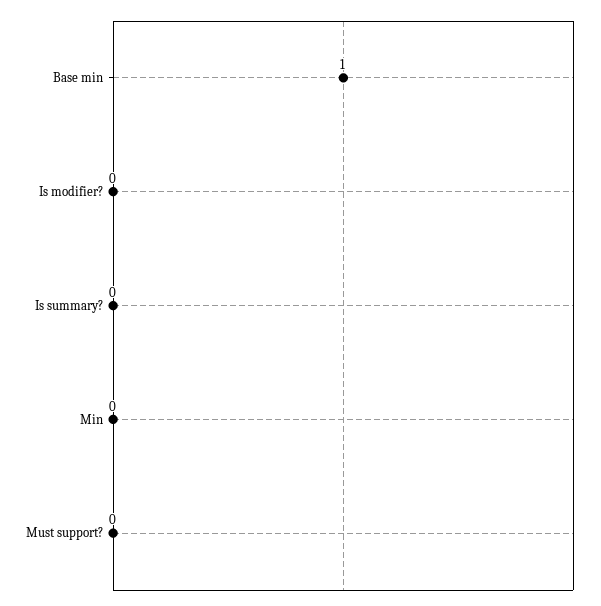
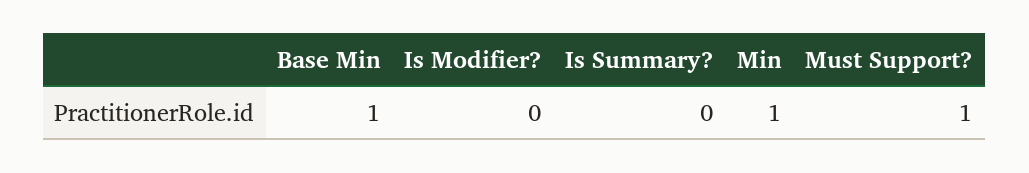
Min: 0 -> 1
Must support?: 0 -> 1

